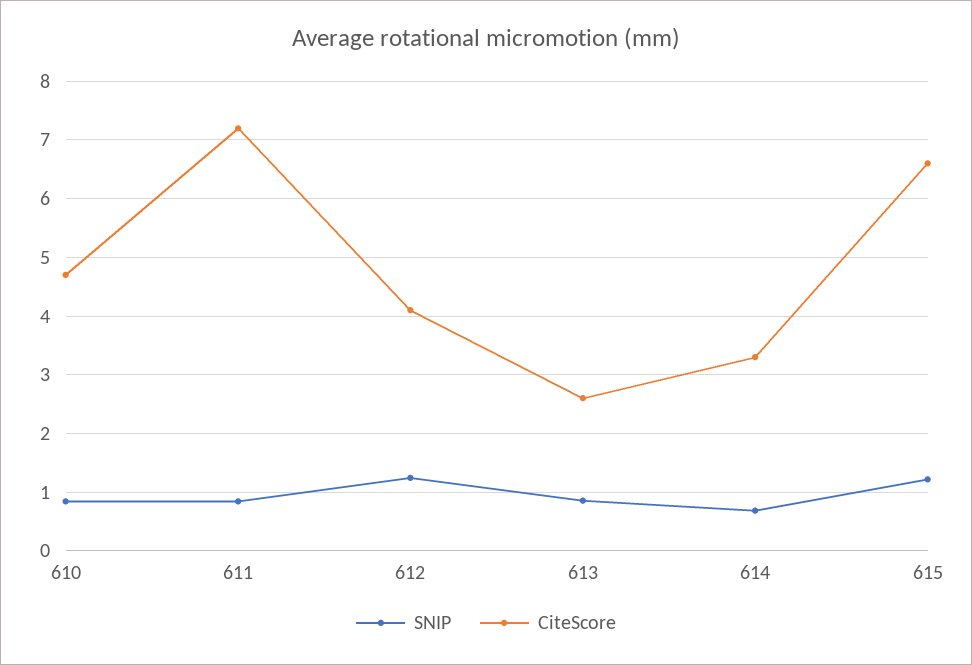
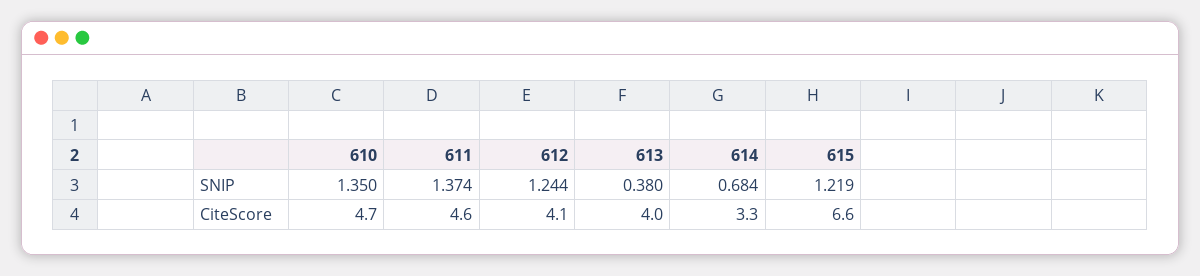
SNIP, 610: 0.8 -> 1.35
SNIP, 611: 0.8 -> 1.374
CiteScore, 611: 7.2 -> 4.6
SNIP, 613: 0.8 -> 0.38
CiteScore, 613: 2.6 -> 4

